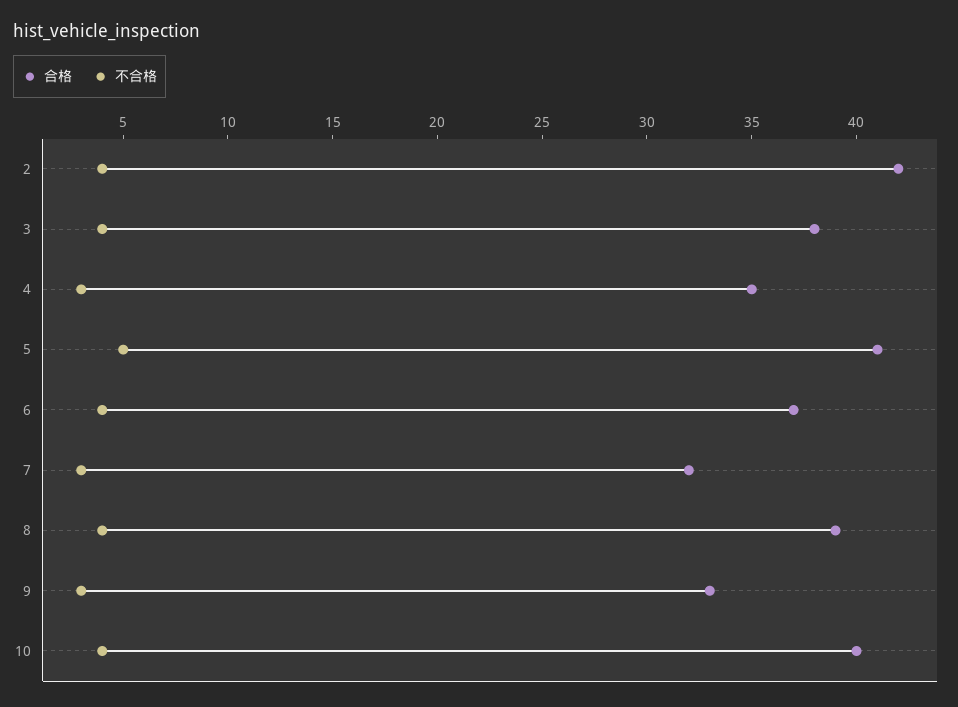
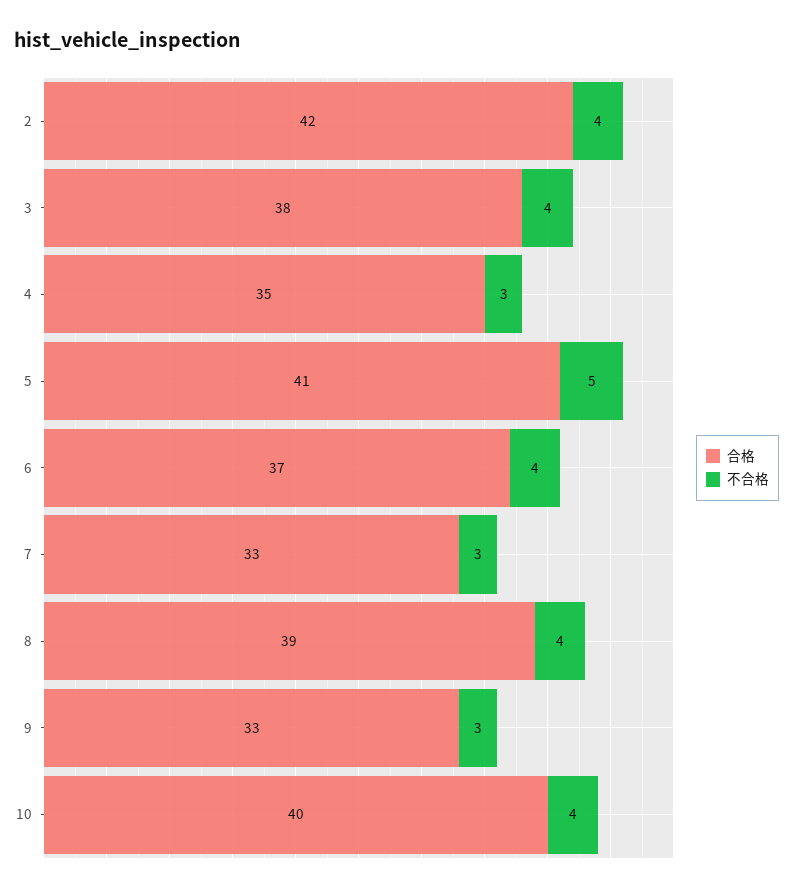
合格, 7: 32 -> 33

